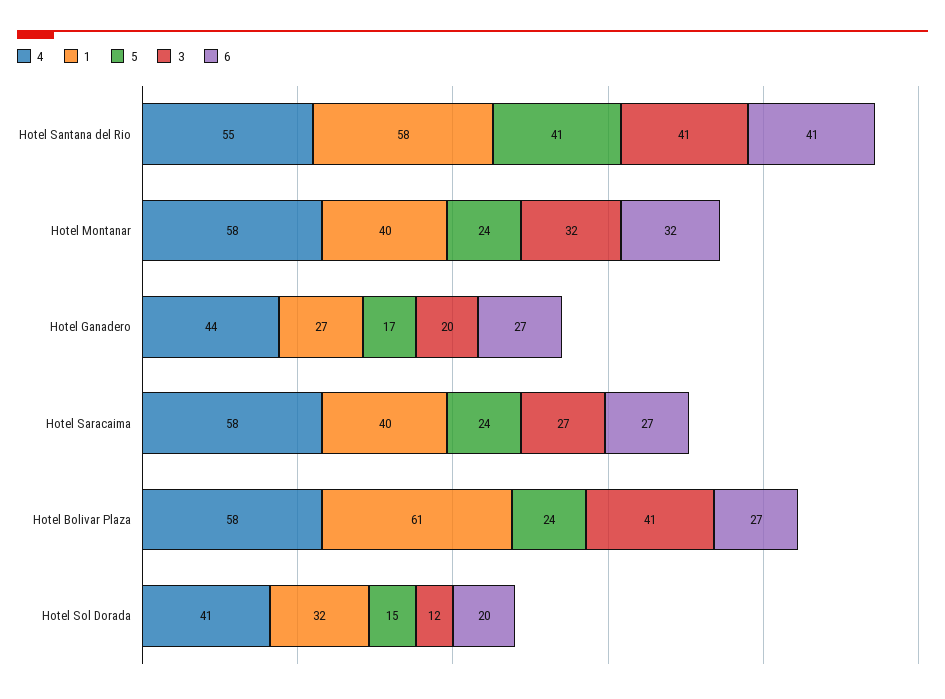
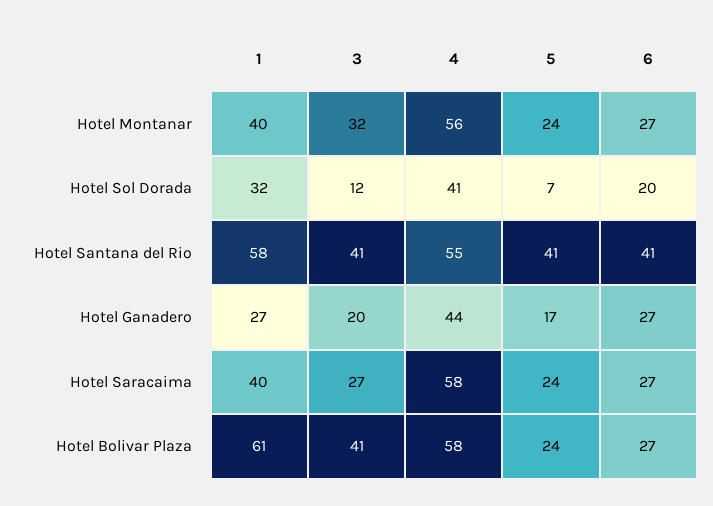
4, Hotel Montanar: 58 -> 56
6, Hotel Montanar: 32 -> 27
5, Hotel Sol Dorada: 15 -> 7

